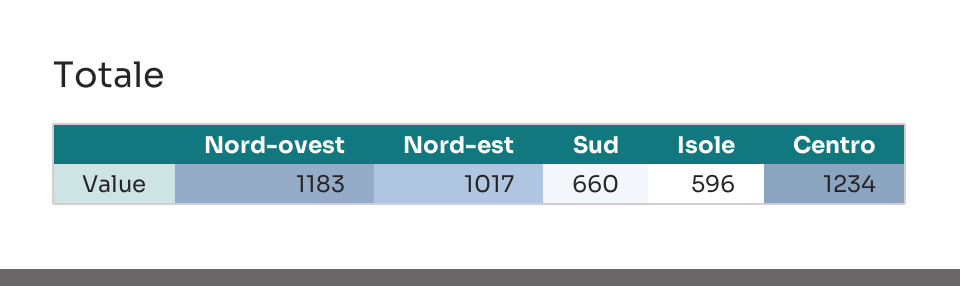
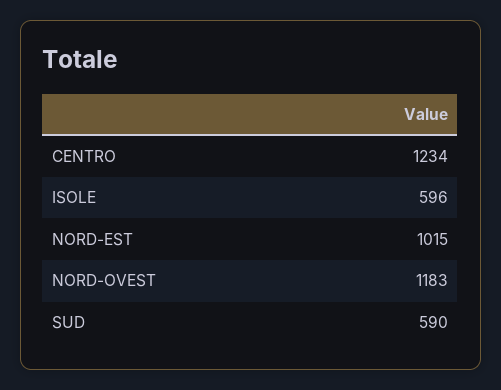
Nord-est: 1017 -> 1015
Sud: 660 -> 590

